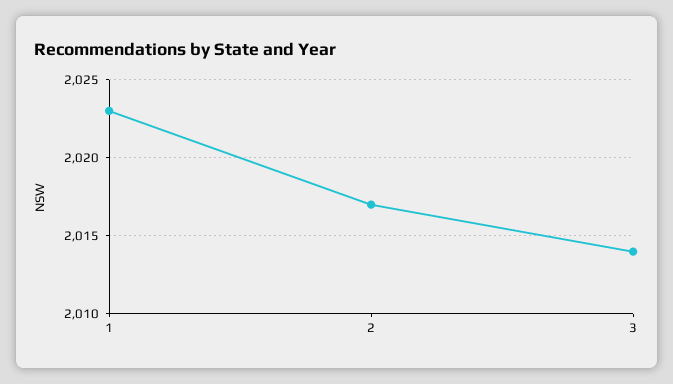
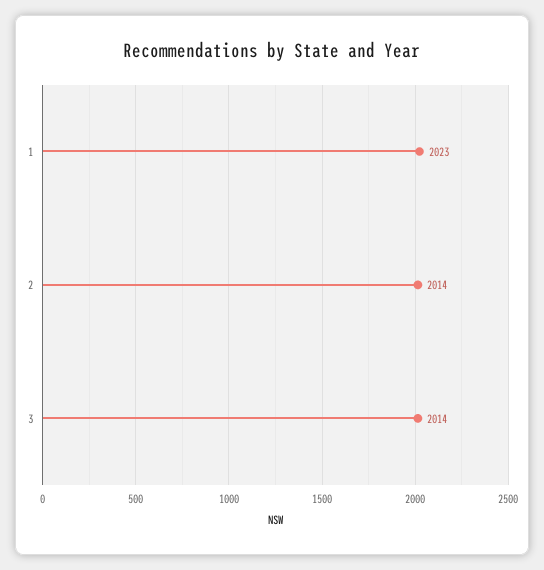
2: 2017 -> 2014

